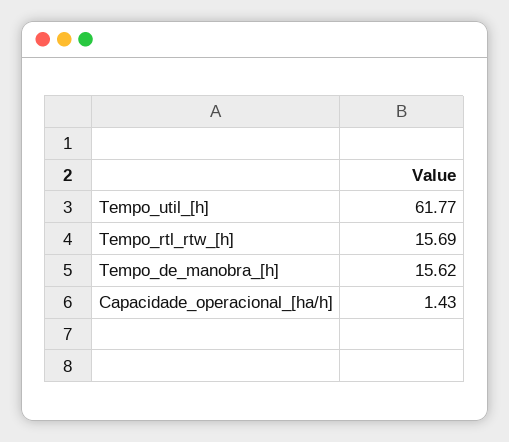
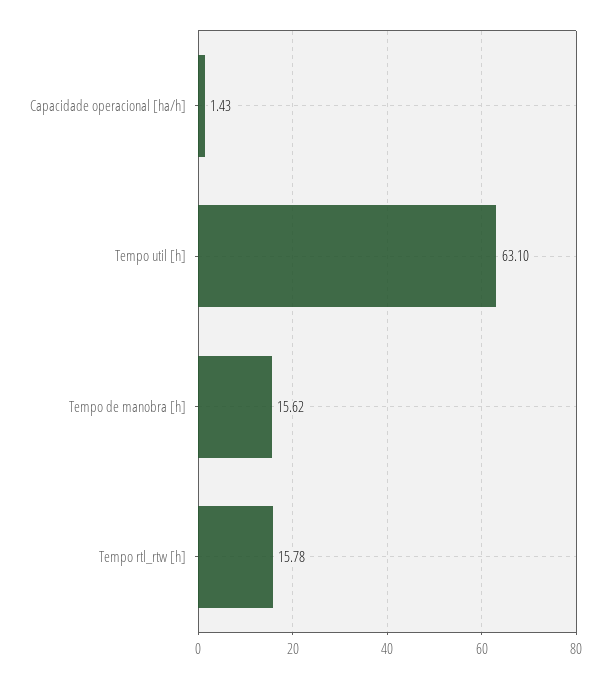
Tempo_util_[h]: 61.77 -> 63.1
Tempo_rtl_rtw_[h]: 15.69 -> 15.78

